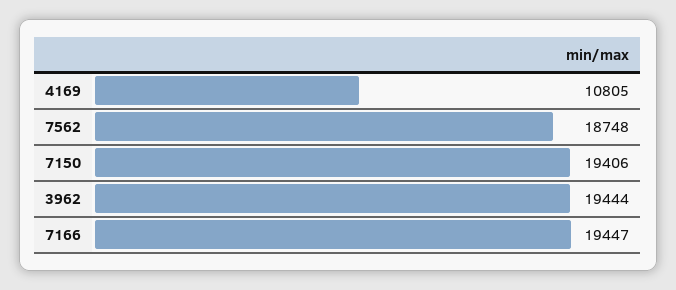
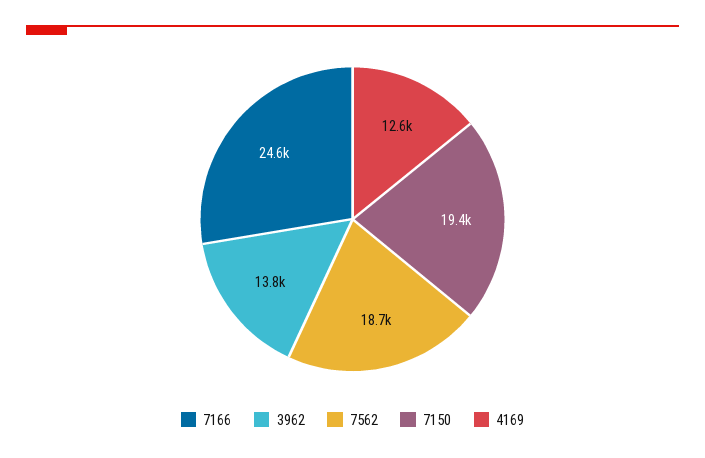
4169: 10805 -> 12600
3962: 19444 -> 13800
7166: 19447 -> 24600

